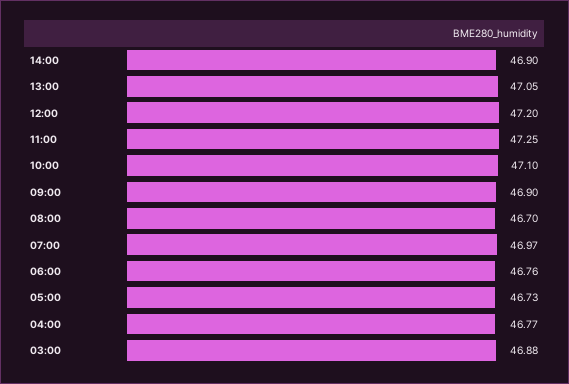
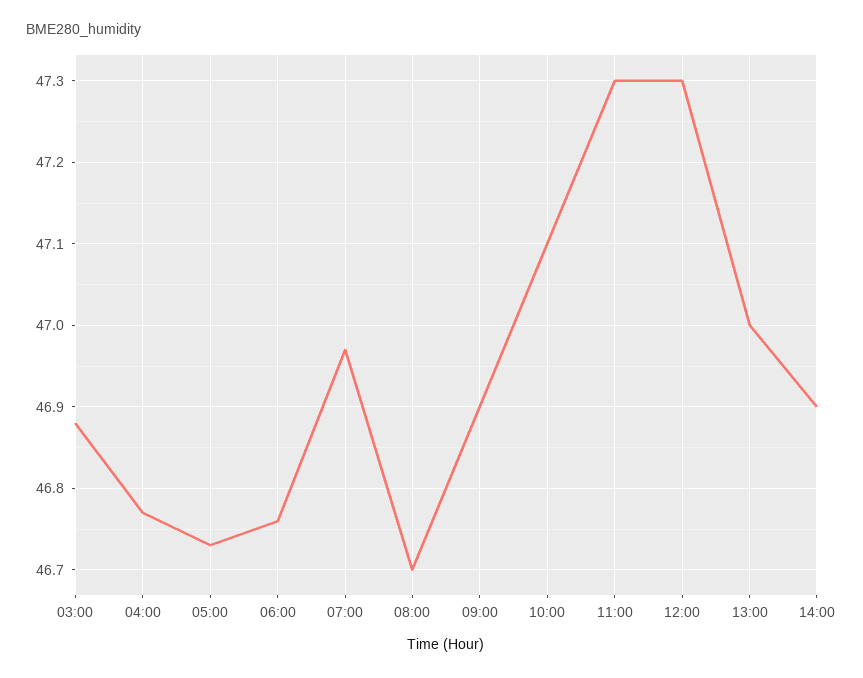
13:00: 47.05 -> 47
12:00: 47.2 -> 47.3
11:00: 47.25 -> 47.3

